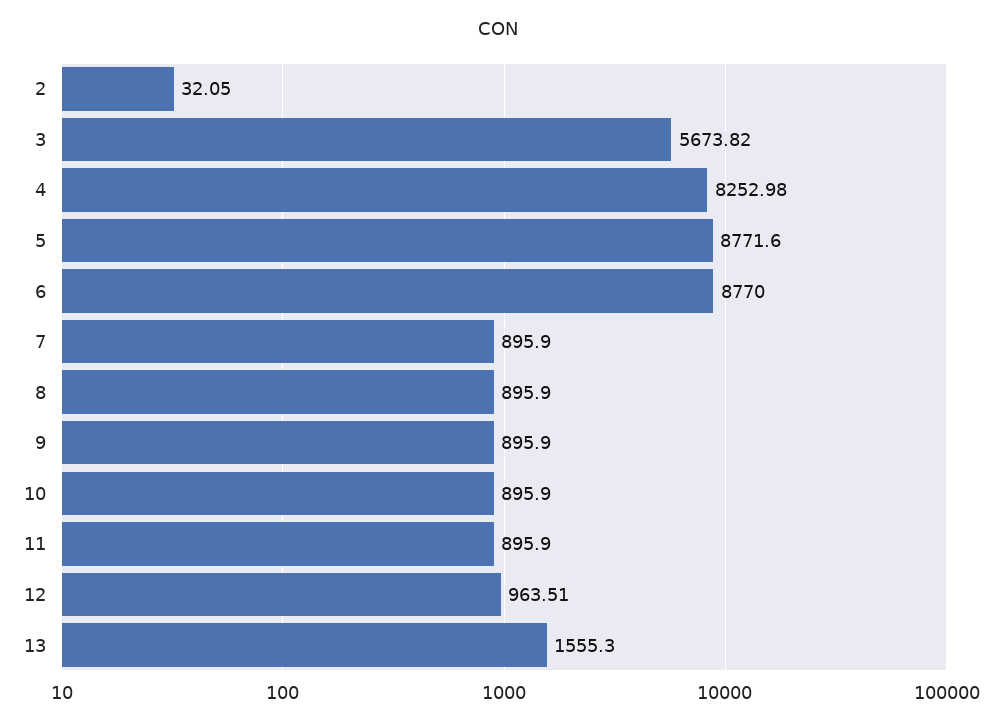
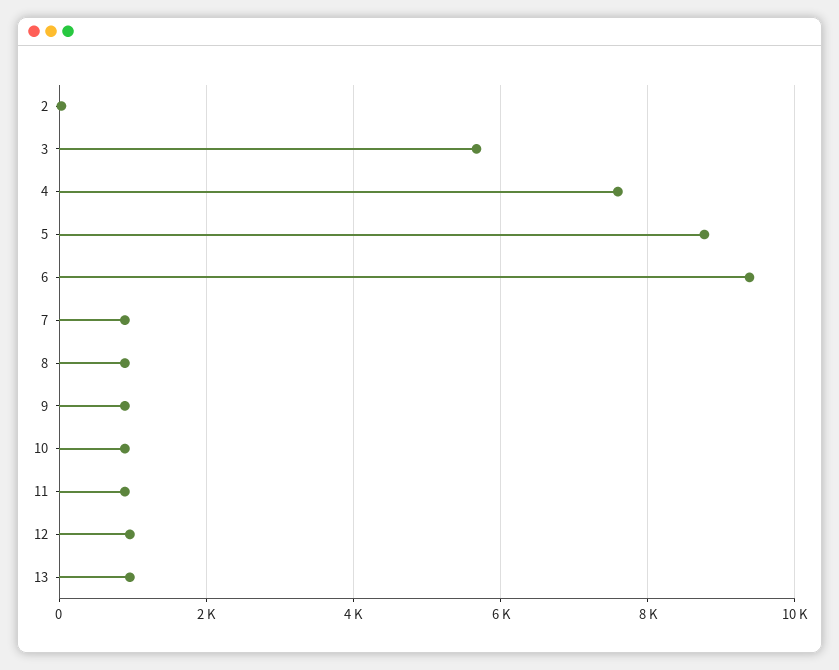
4: 8252.98 -> 7600
6: 8770 -> 9400
13: 1555.3 -> 1000

